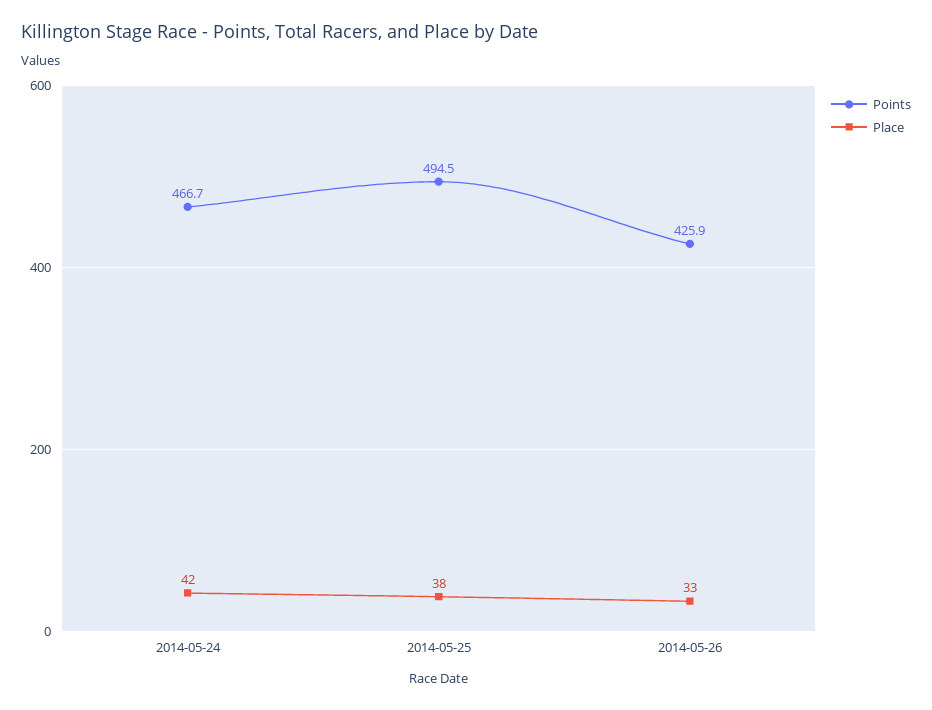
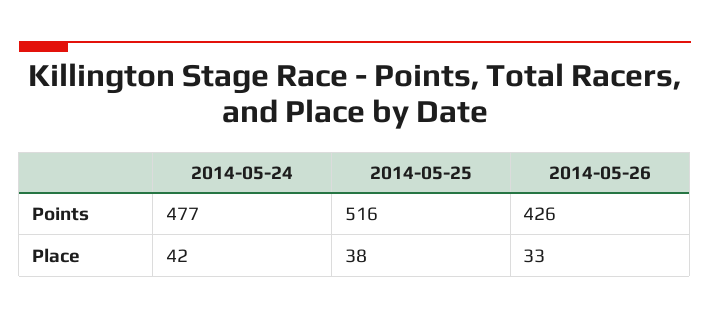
Points, 2014-05-24: 466.7 -> 477
Points, 2014-05-25: 494.5 -> 516

